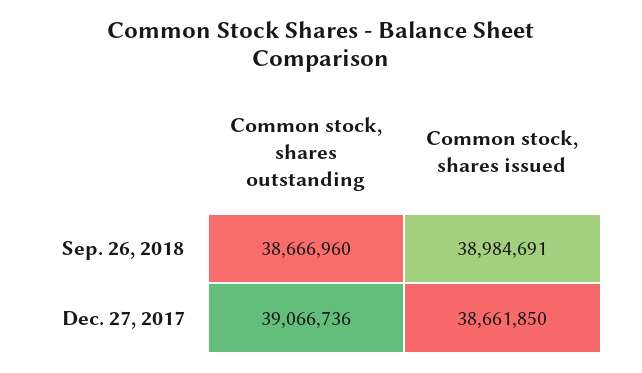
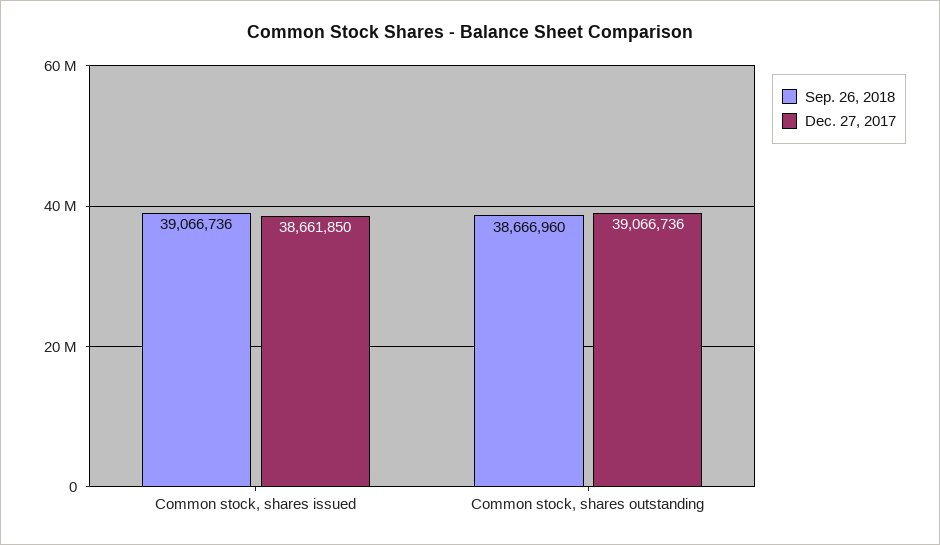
Sep. 26, 2018, Common stock, shares issued: 38984691 -> 39066736

